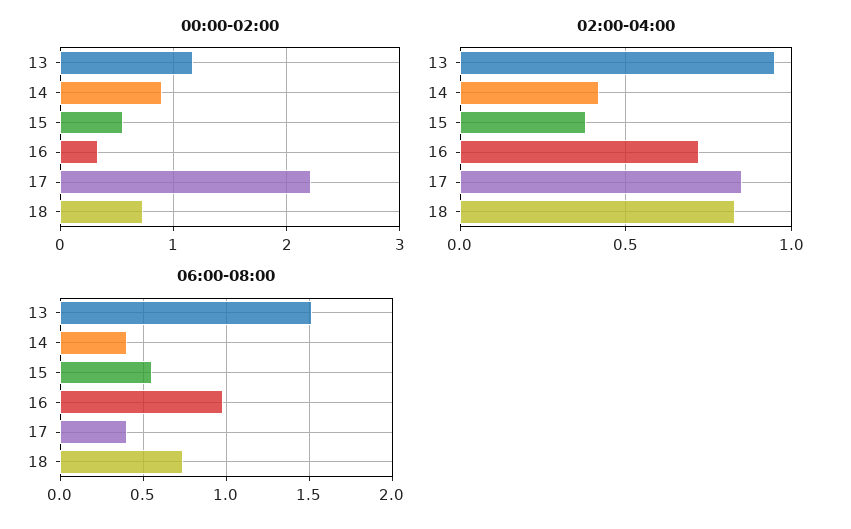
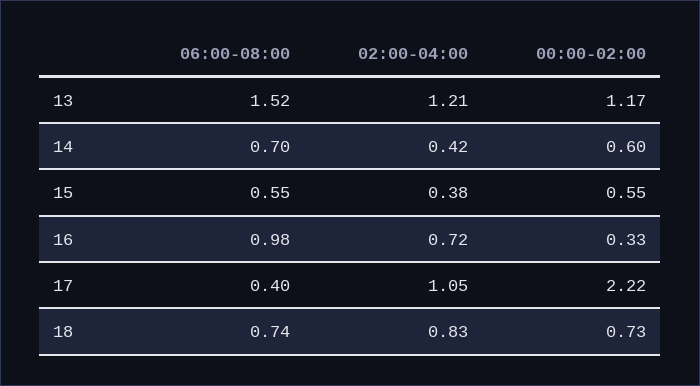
00:00-02:00, 14: 0.9 -> 0.6
02:00-04:00, 13: 0.95 -> 1.21
02:00-04:00, 17: 0.85 -> 1.05
06:00-08:00, 14: 0.4 -> 0.7

